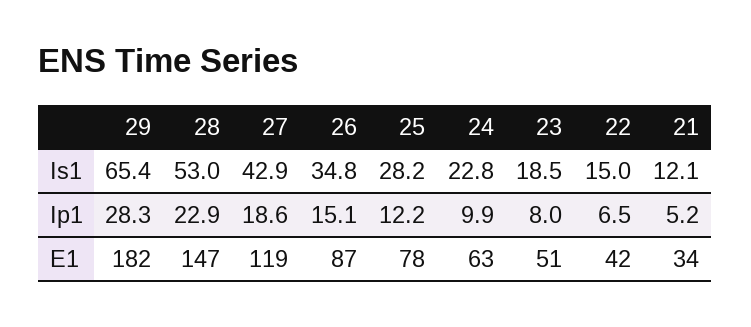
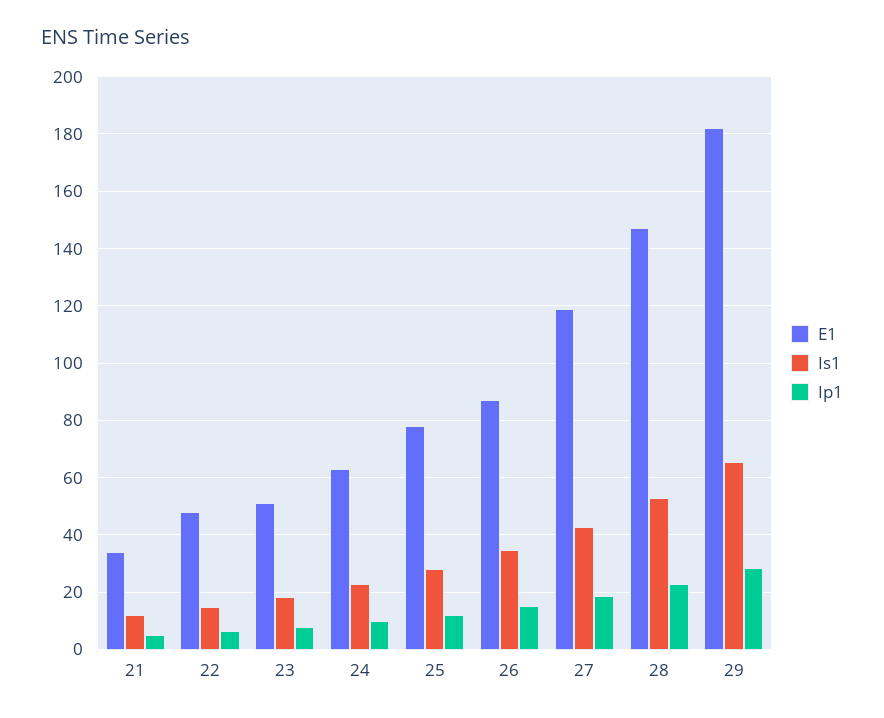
E1, 22: 42 -> 47.5

